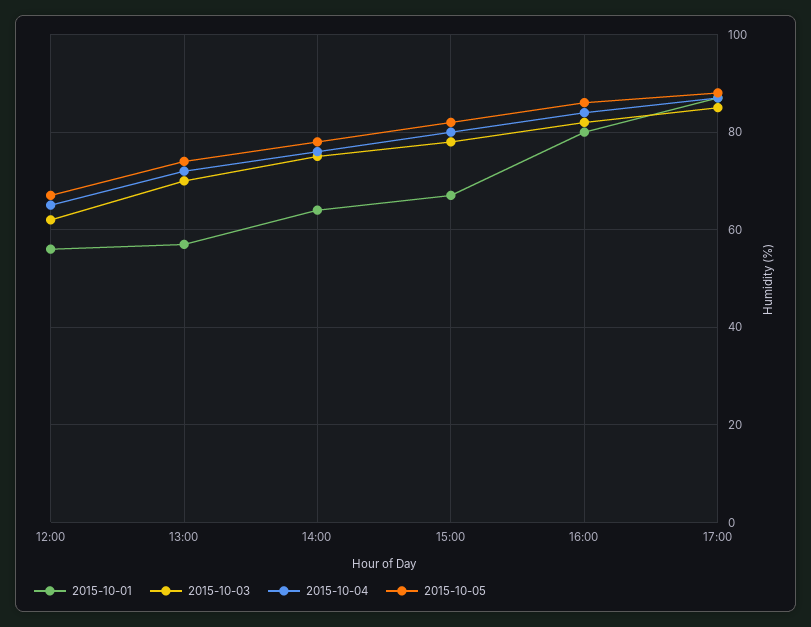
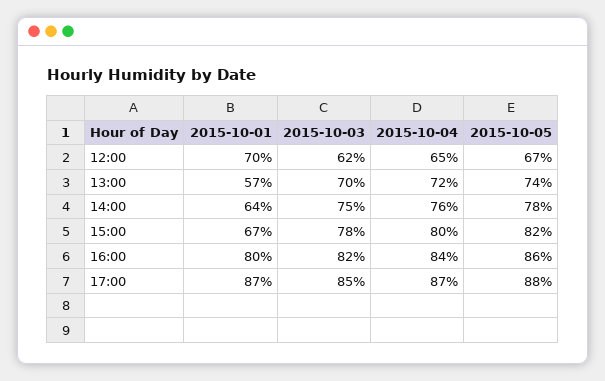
2015-10-01, 12:00: 55 -> 70

